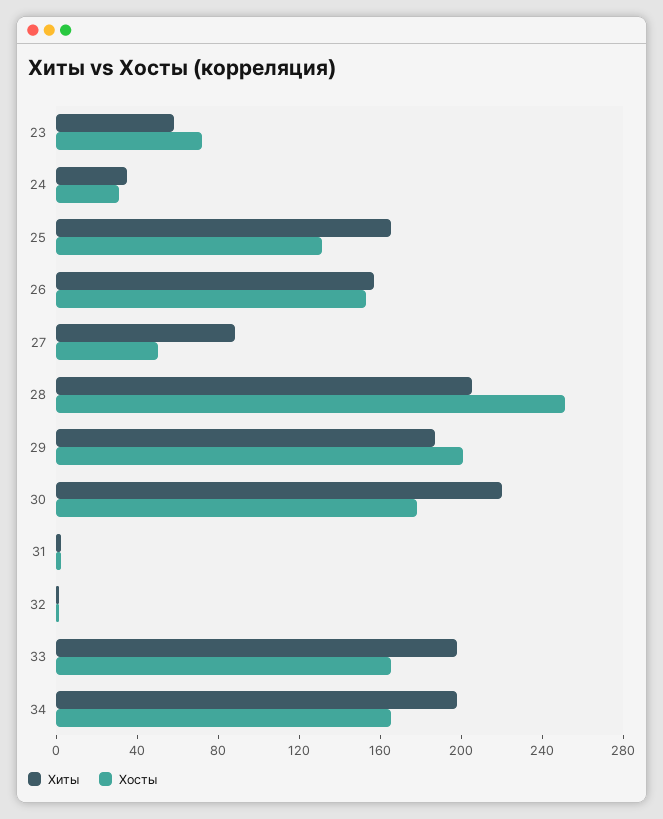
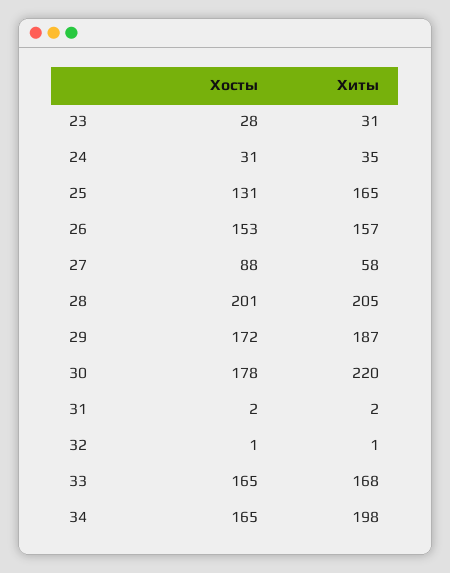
Хиты, 23: 60 -> 31
Хосты, 23: 70 -> 28
Хиты, 27: 90 -> 58
Хосты, 27: 50 -> 88
Хосты, 28: 250 -> 201
Хосты, 29: 200 -> 172
Хиты, 33: 200 -> 168

